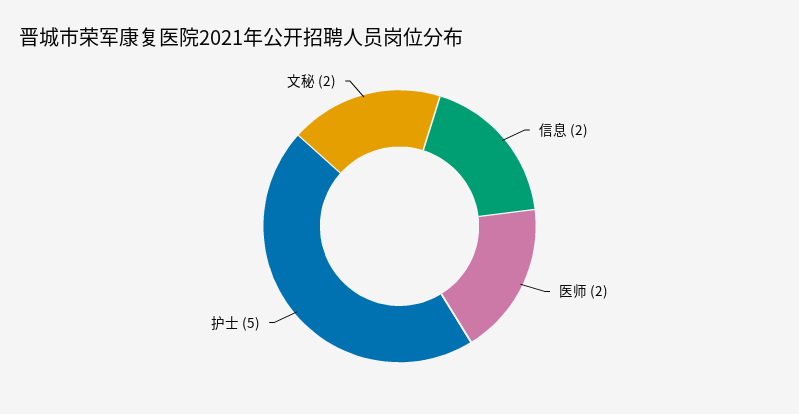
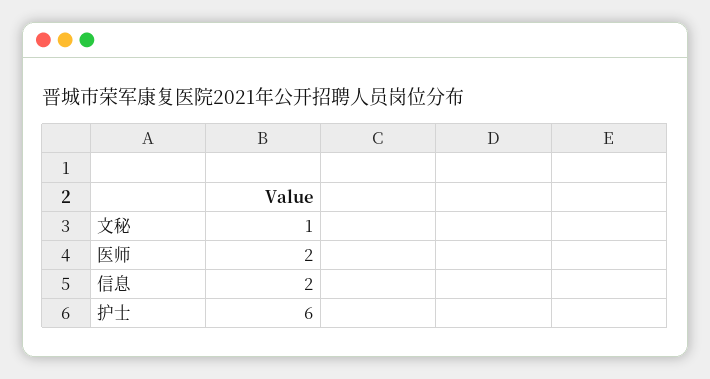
护士: 5 -> 6
文秘: 2 -> 1

